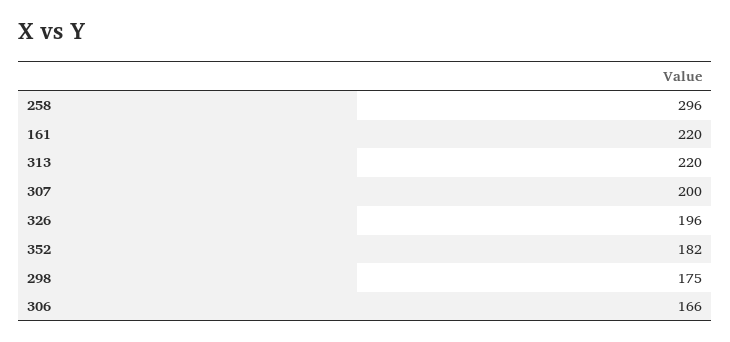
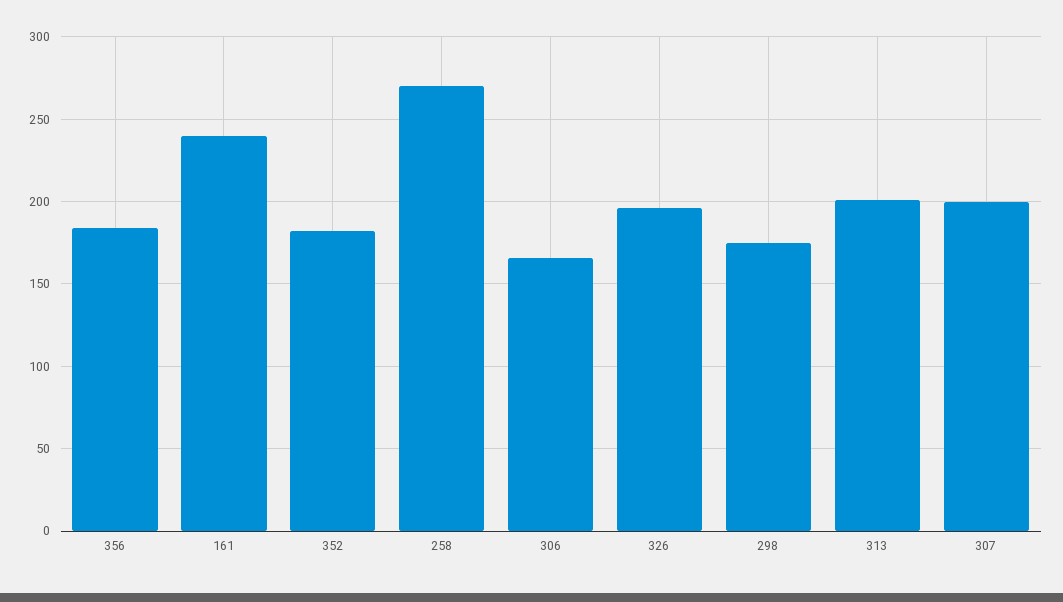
258: 296 -> 270
161: 220 -> 240
313: 220 -> 200
356: none -> 185

